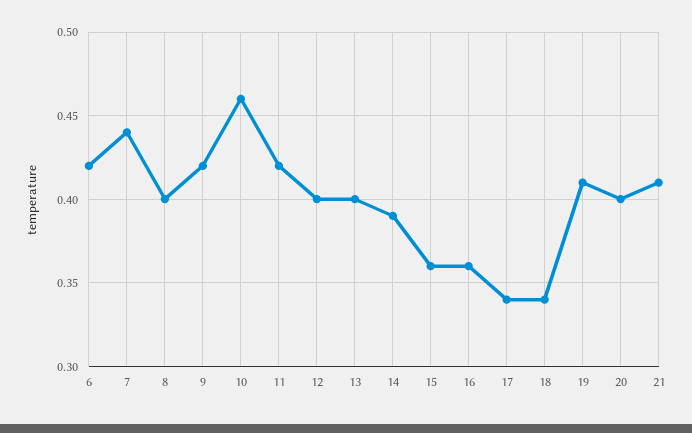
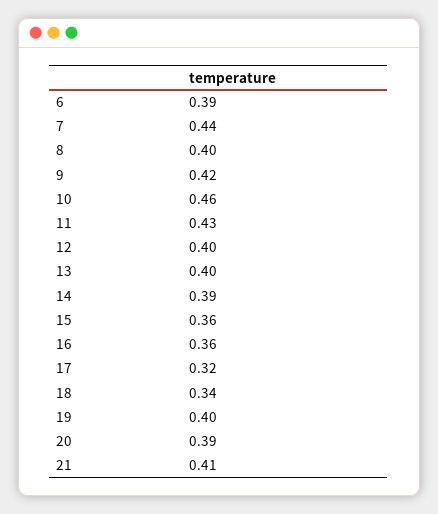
6: 0.42 -> 0.39
11: 0.42 -> 0.43
17: 0.34 -> 0.32
19: 0.41 -> 0.4
20: 0.4 -> 0.39

